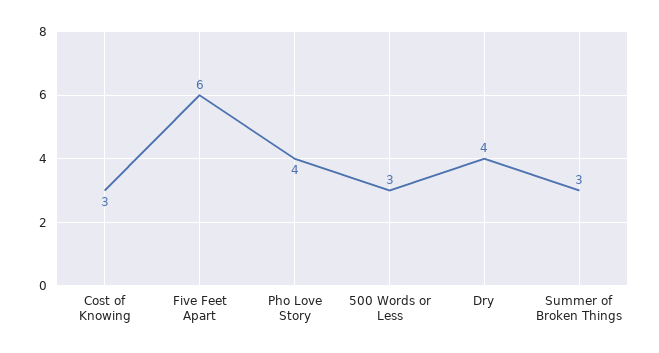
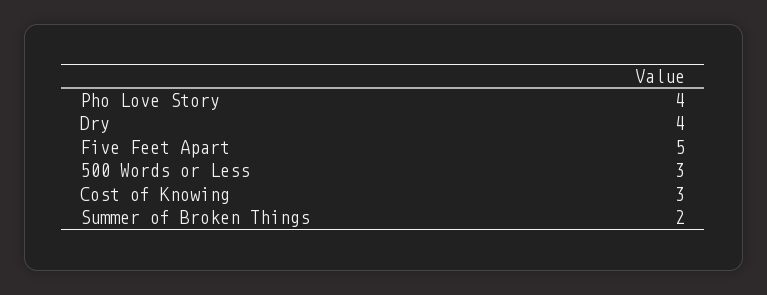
Five Feet Apart: 6 -> 5
Summer of Broken Things: 3 -> 2

